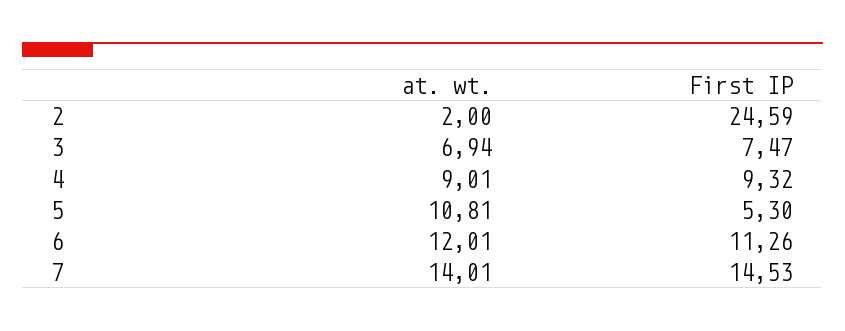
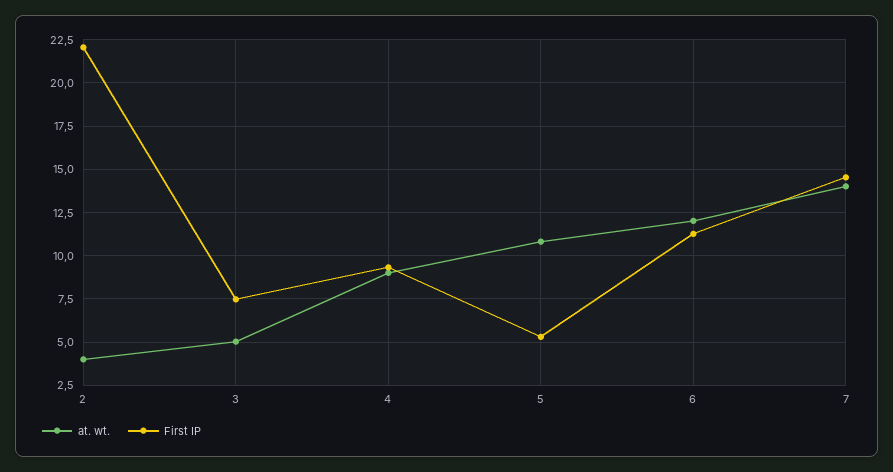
at. wt., 2: 2 -> 4
First IP, 2: 24.59 -> 22
at. wt., 3: 6.94 -> 5

